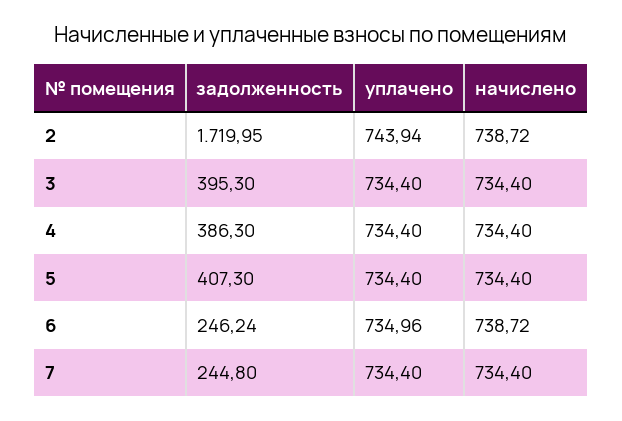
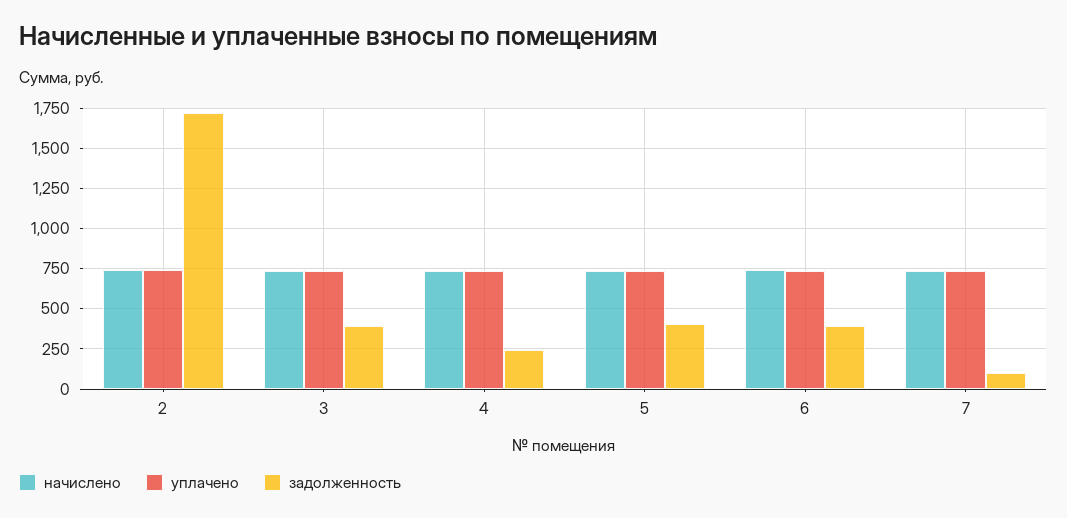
задолженность, 4: 386.3 -> 250
задолженность, 6: 246.24 -> 400
задолженность, 7: 244.8 -> 100

